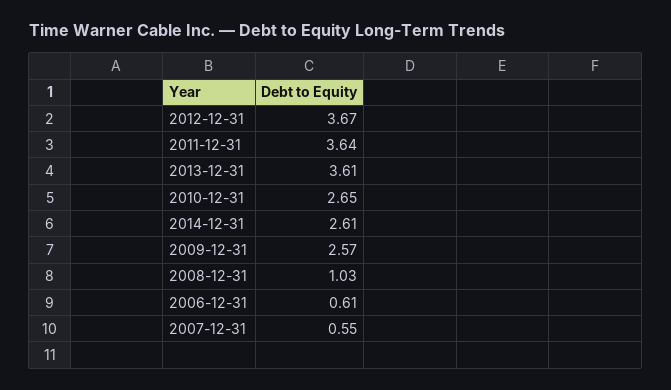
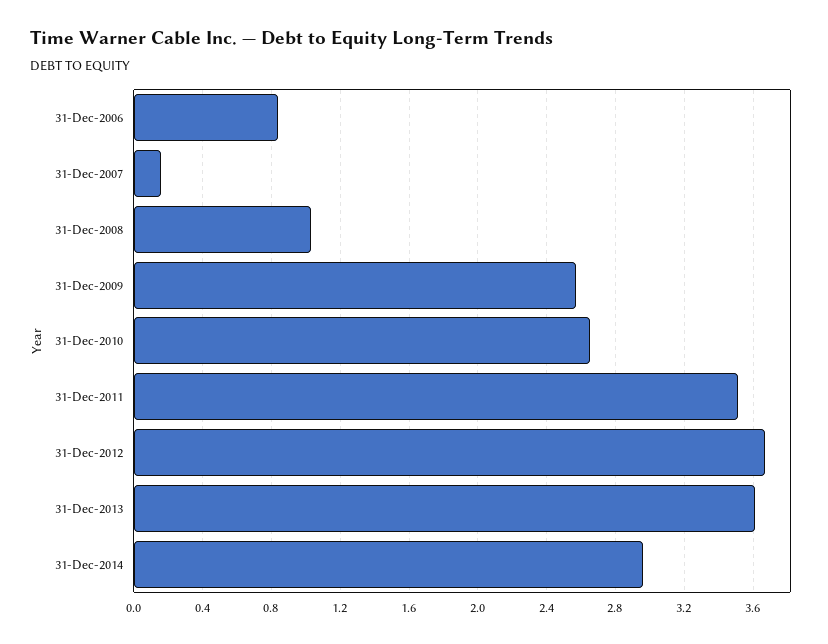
2011-12-31: 3.64 -> 3.5
2014-12-31: 2.61 -> 2.95
2006-12-31: 0.61 -> 0.85
2007-12-31: 0.55 -> 0.15

